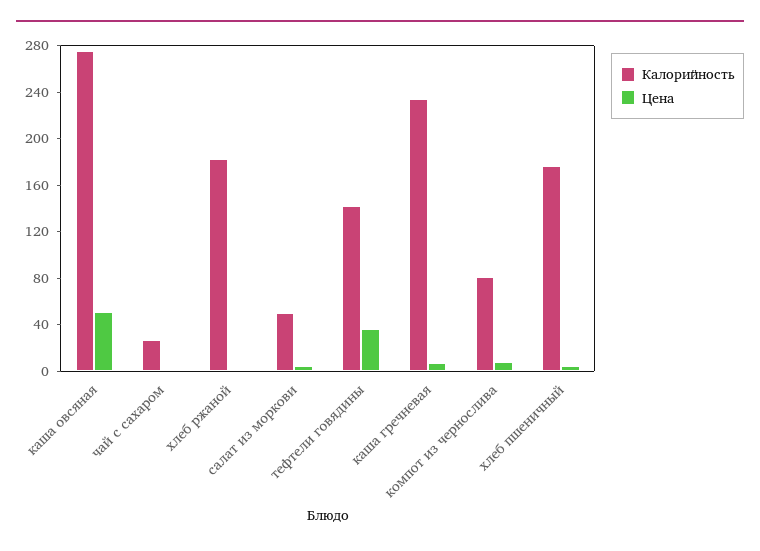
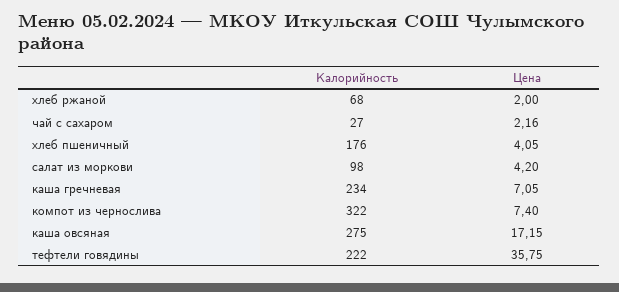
Цена, каша овсяная: 50 -> 17.15
Калорийность, хлеб ржаной: 180 -> 68
Калорийность, салат из моркови: 50 -> 98
Калорийность, тефтели говядины: 140 -> 222
Калорийность, компот из чернослива: 80 -> 322

